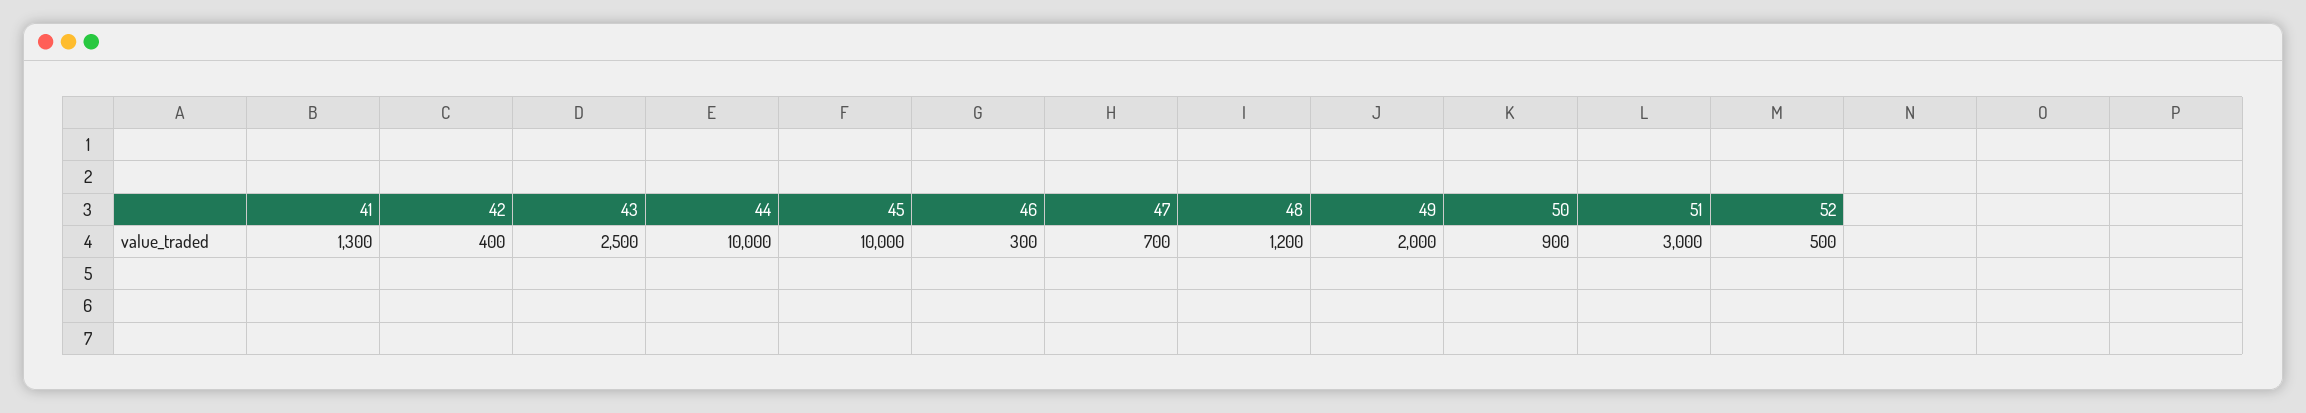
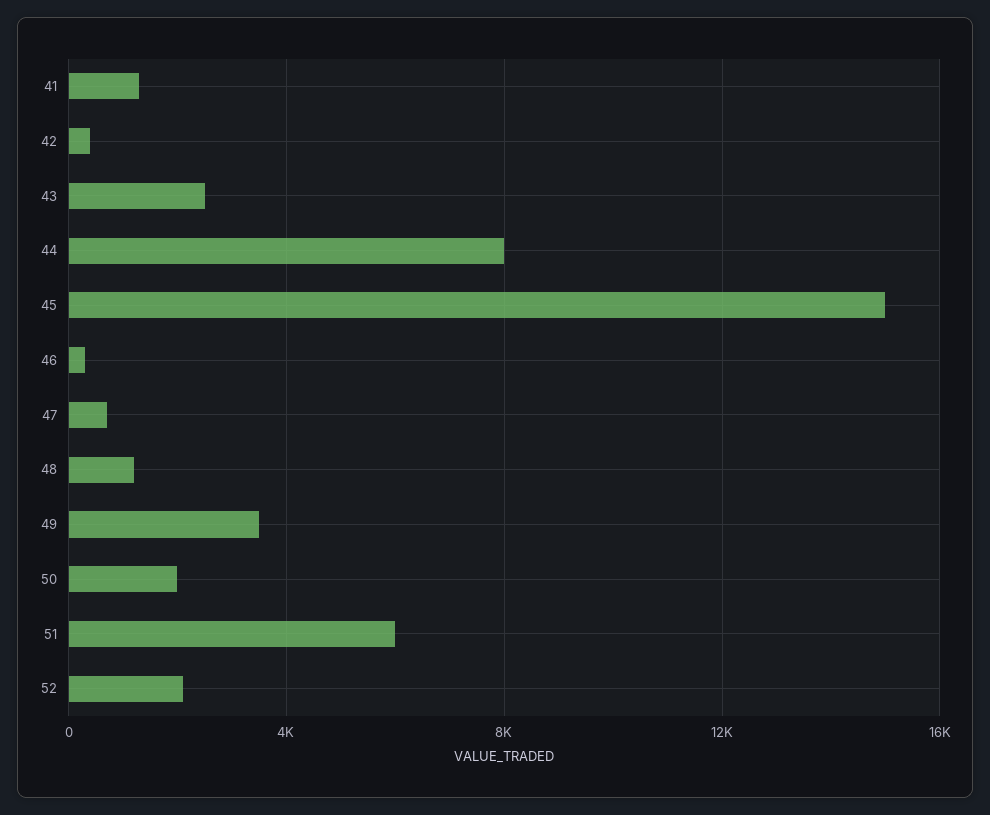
44: 10000 -> 8000
45: 10000 -> 15000
49: 2000 -> 3500
50: 900 -> 2000
51: 3000 -> 6000
52: 500 -> 2000

